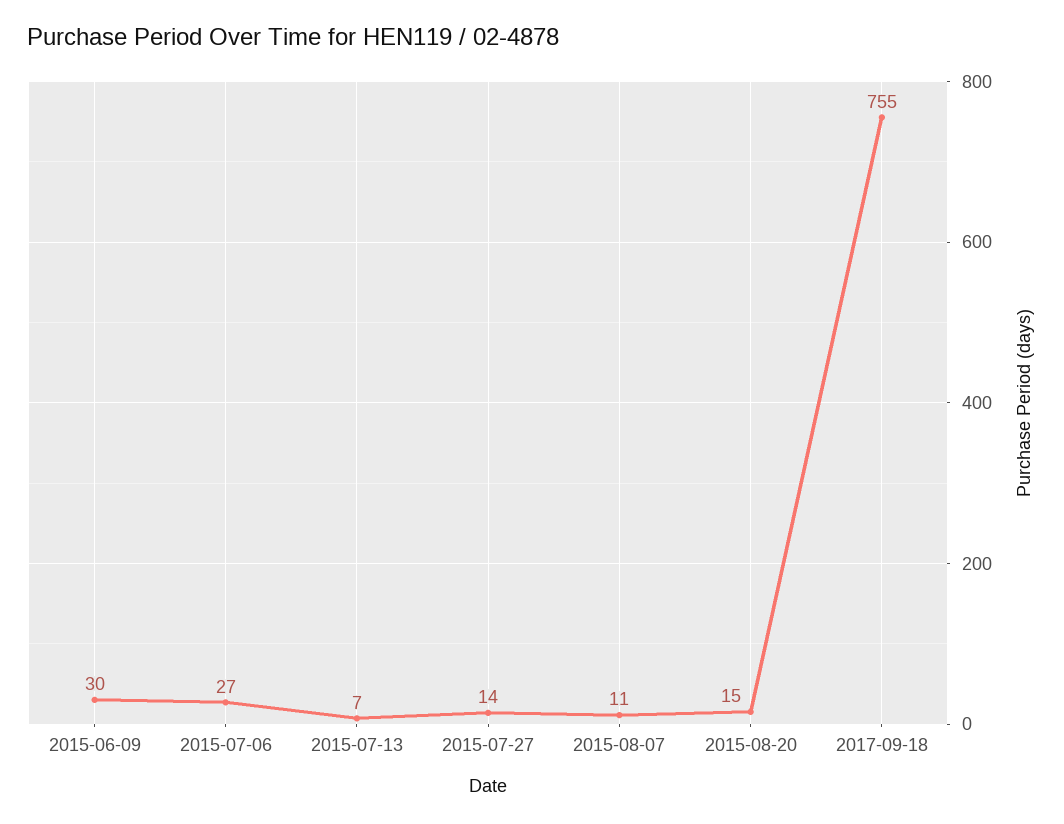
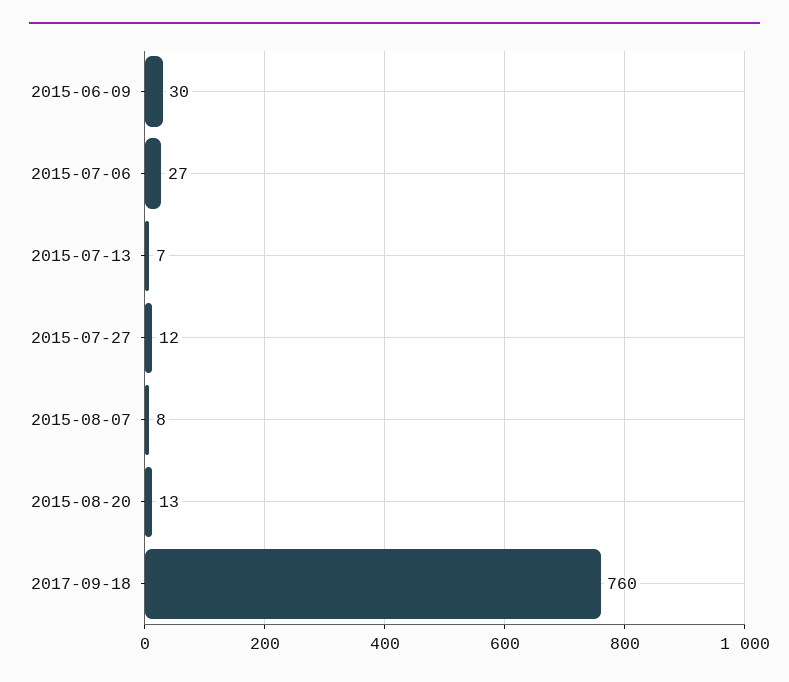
2015-07-27: 14 -> 12
2015-08-07: 11 -> 8
2015-08-20: 15 -> 13
2017-09-18: 755 -> 760

